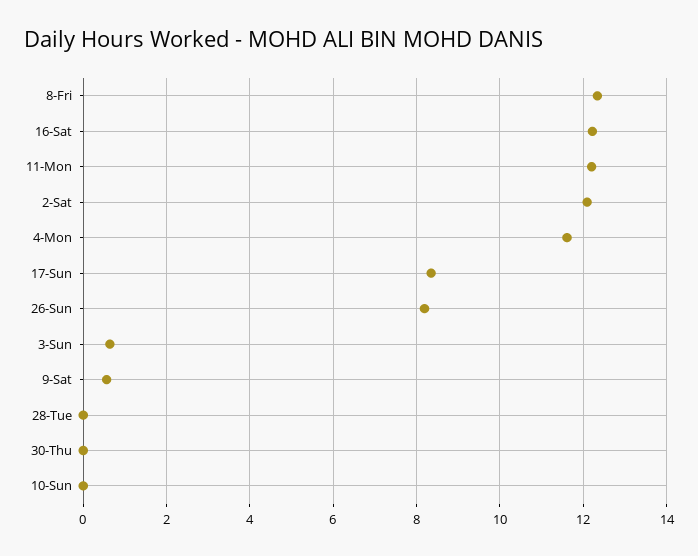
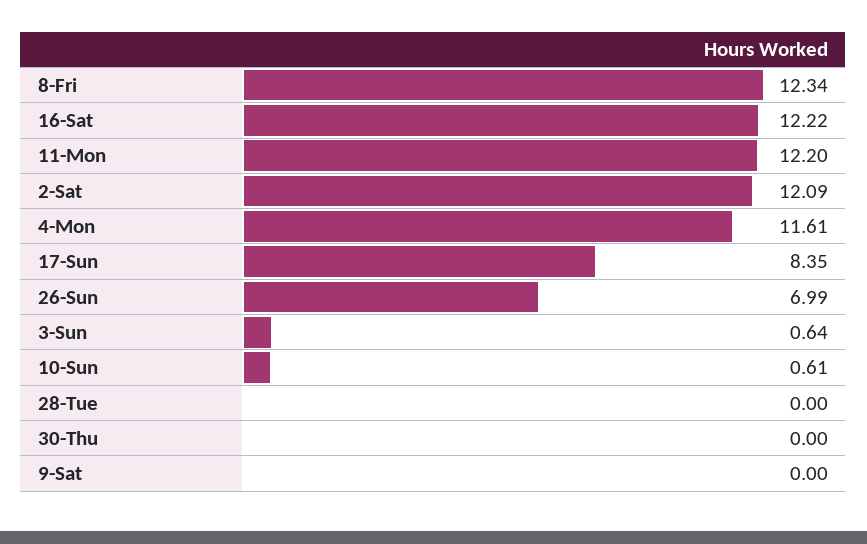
26-Sun: 8.2 -> 6.99
9-Sat: 0.6 -> 0
10-Sun: 0 -> 0.61

